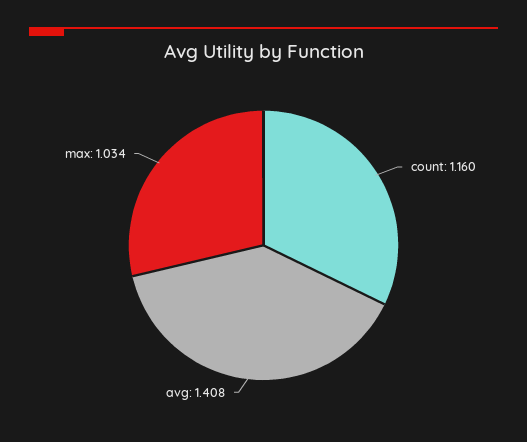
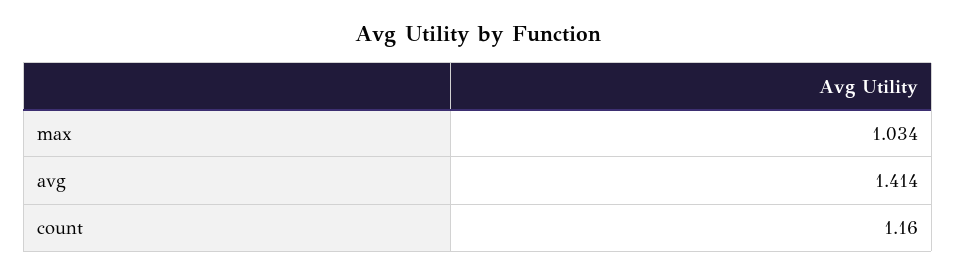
avg: 1.408 -> 1.414

